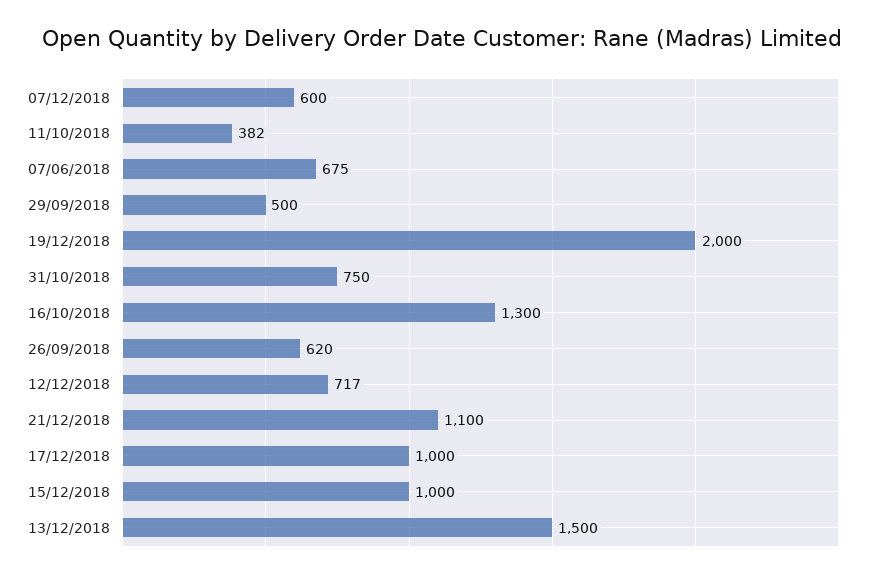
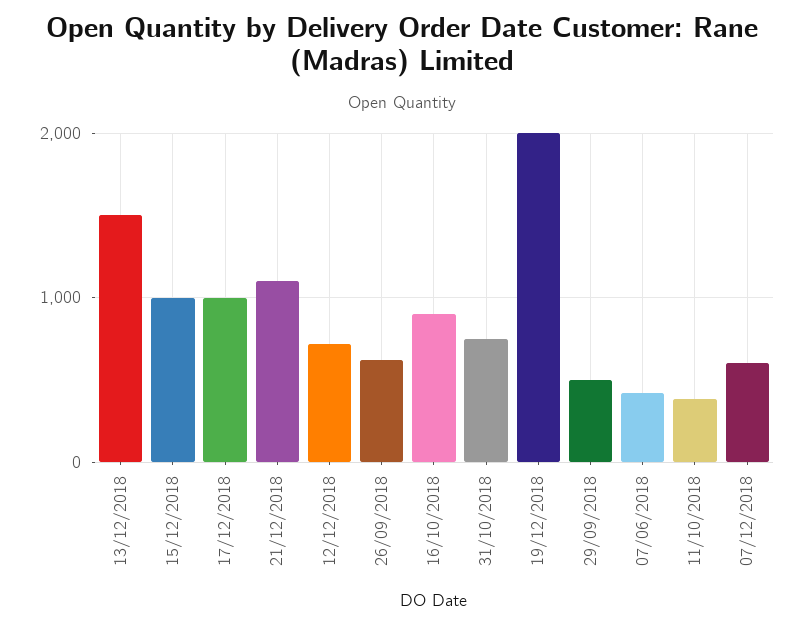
07/06/2018: 675 -> 400
16/10/2018: 1300 -> 900

